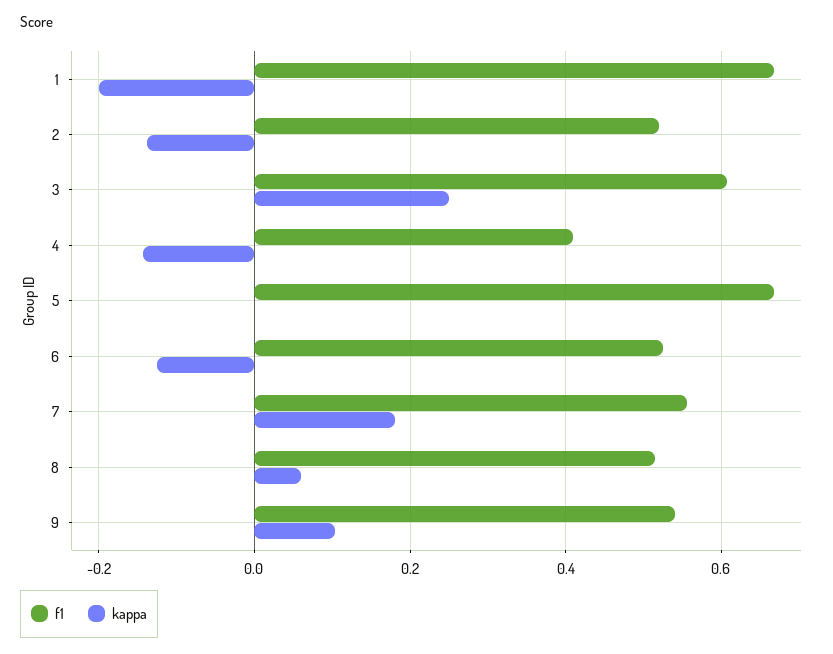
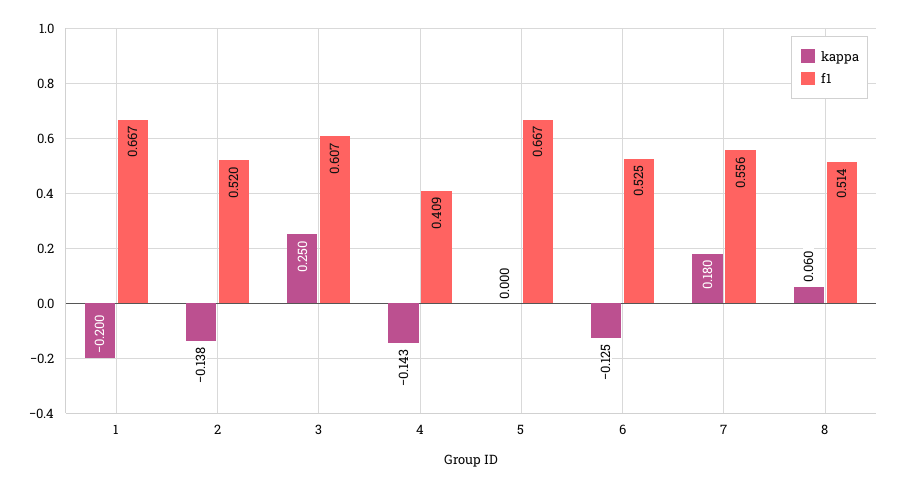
f1, 9: 0.54 -> none
kappa, 9: 0.1 -> none

